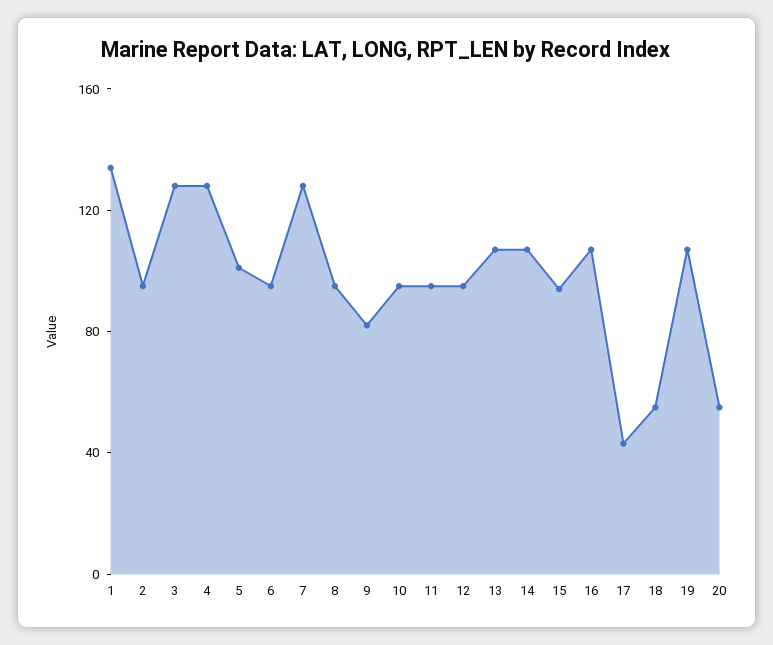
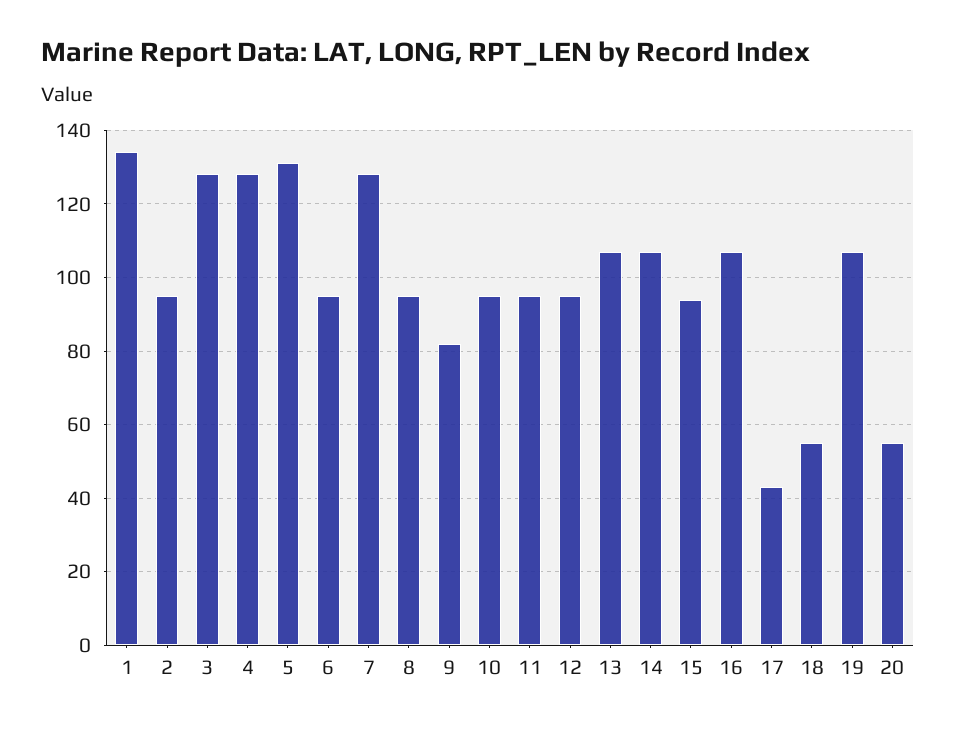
5: 100 -> 130

